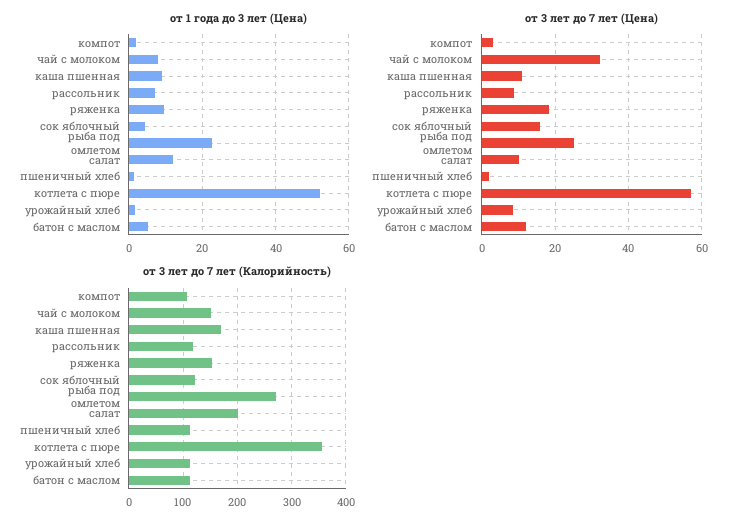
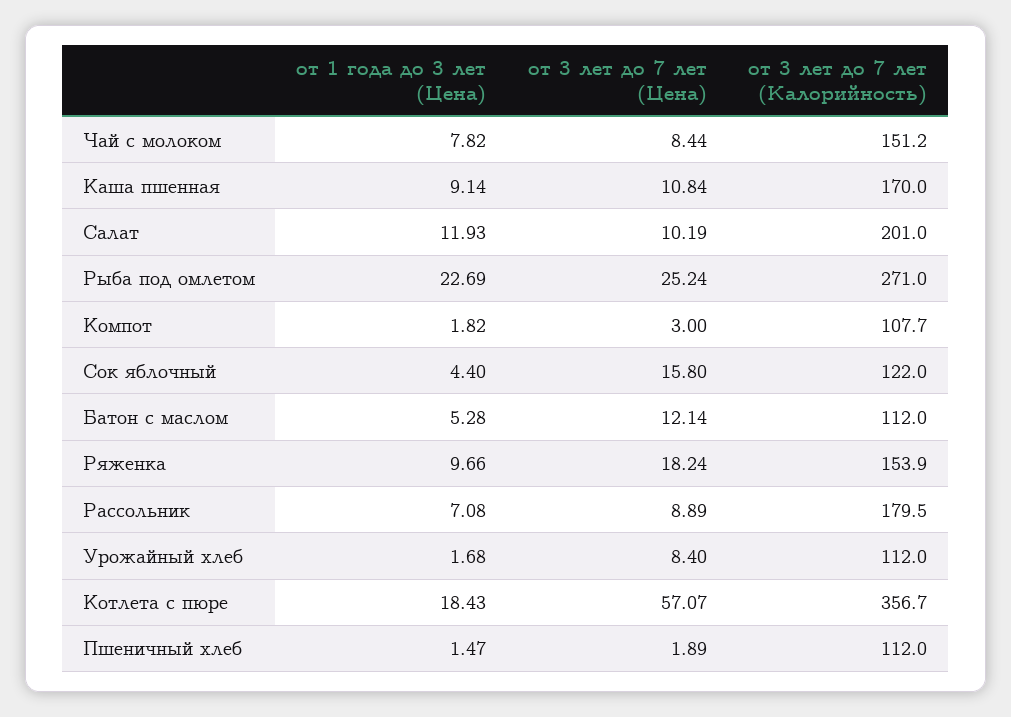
от 1 года до 3 лет (Цена), котлета с пюре: 52 -> 18.43
от 3 лет до 7 лет (Цена), чай с молоком: 32 -> 8.44
от 3 лет до 7 лет (Калорийность), рассольник: 120 -> 179.5

